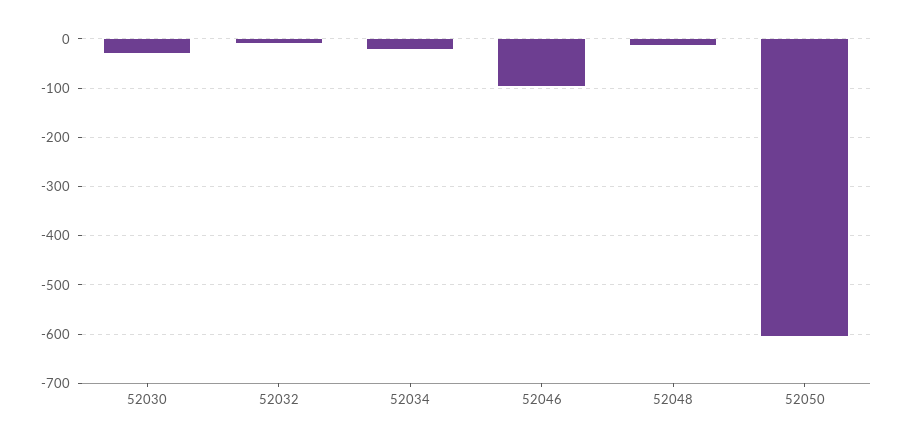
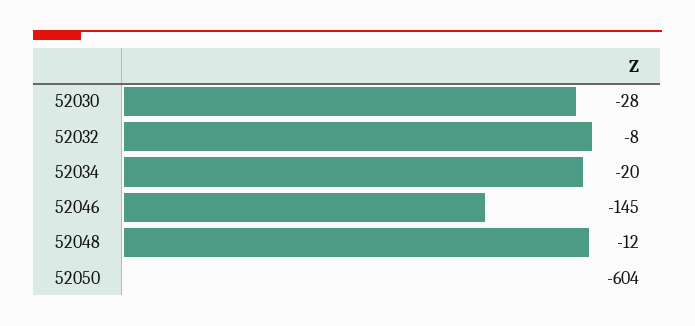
52046: -100 -> -145

